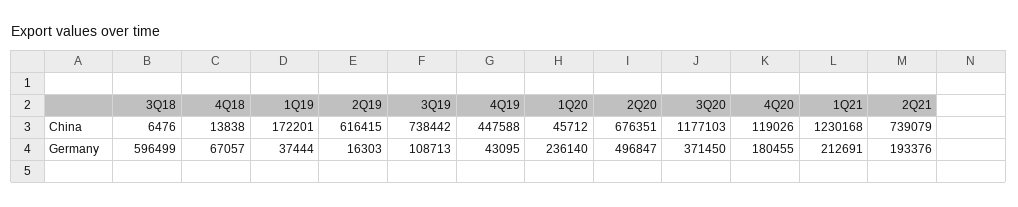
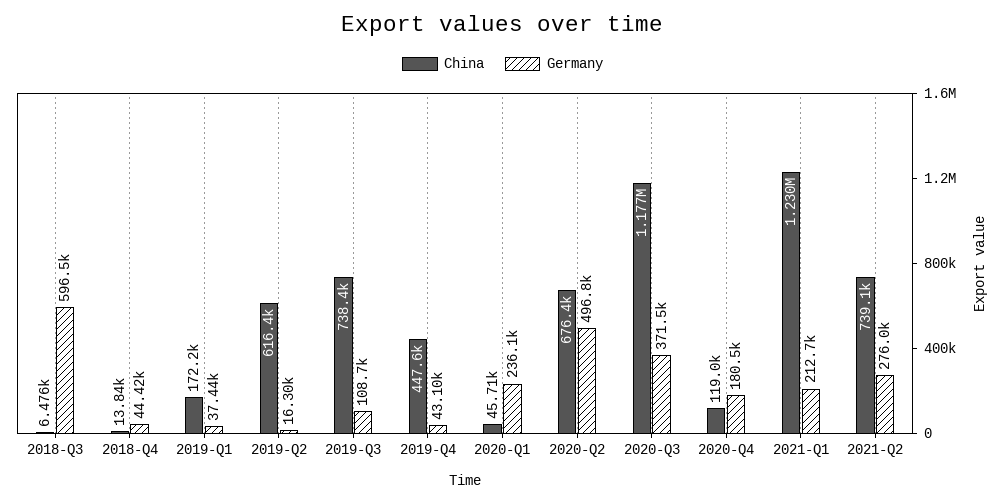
Germany, 4Q18: 67057 -> 44420
Germany, 2Q21: 193376 -> 276000

